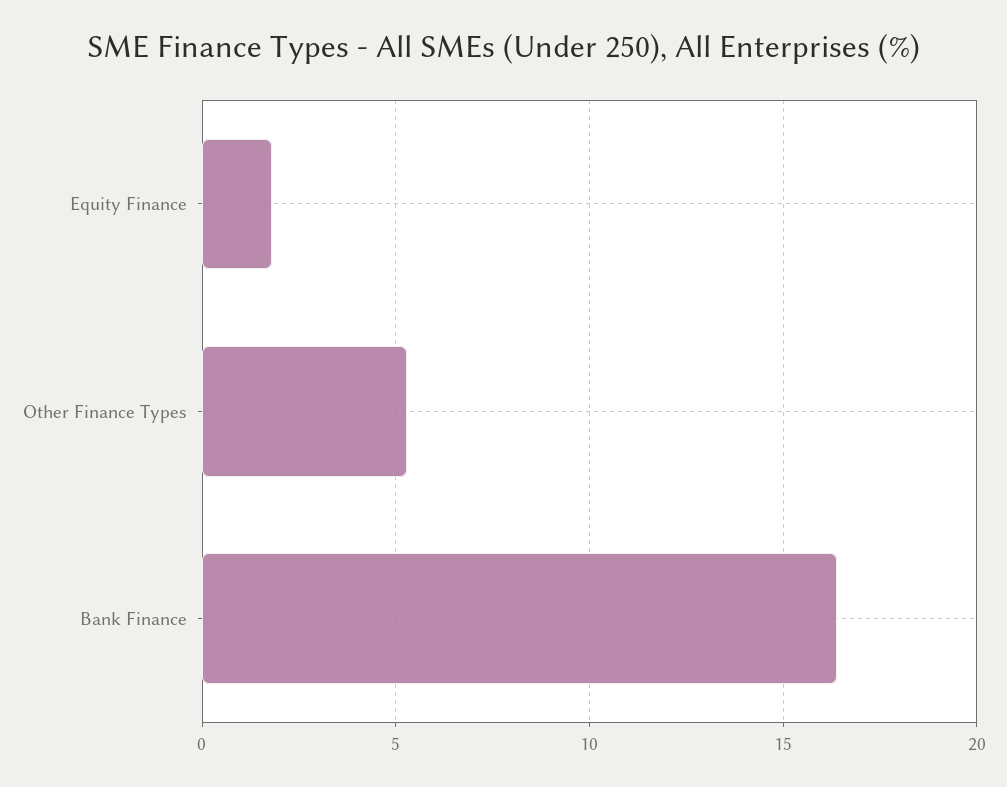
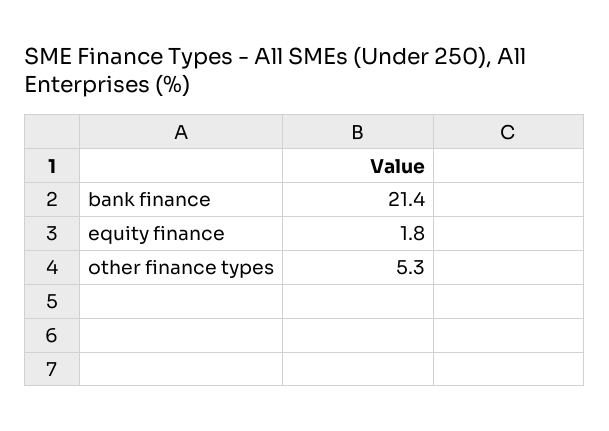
Bank Finance: 16.5 -> 21.4

